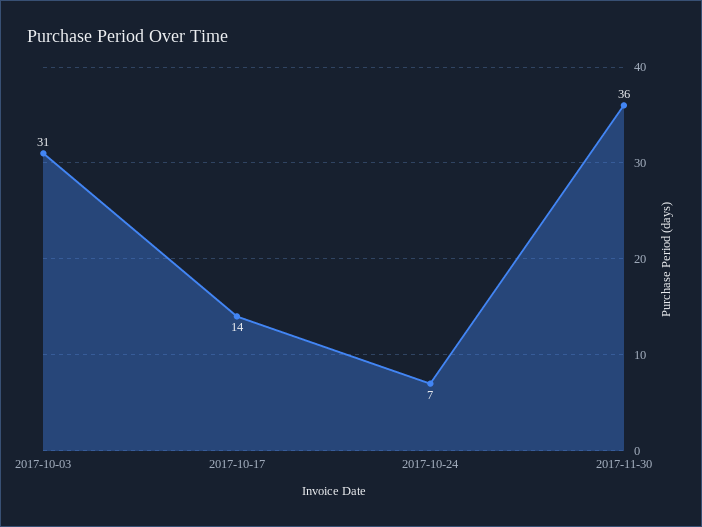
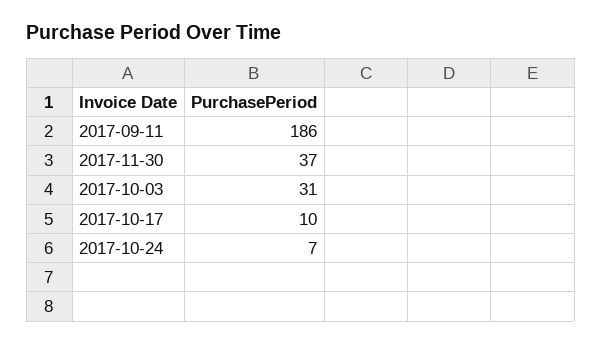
2017-10-17: 14 -> 10
2017-11-30: 36 -> 37
2017-09-11: none -> 186

